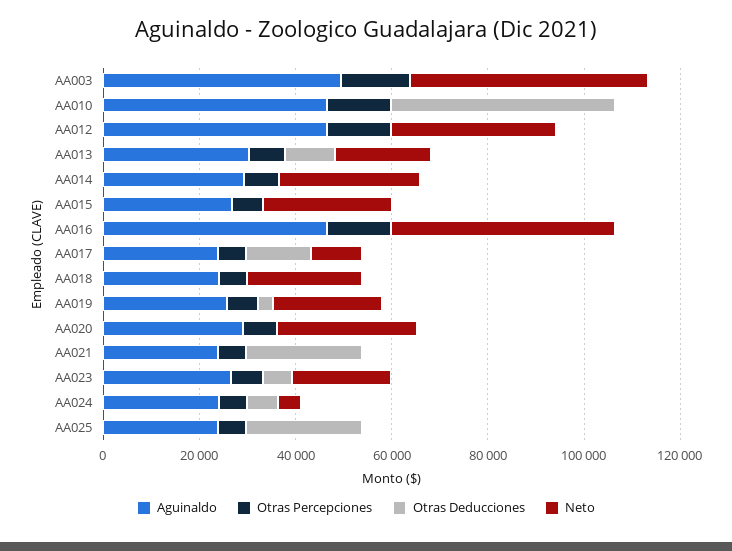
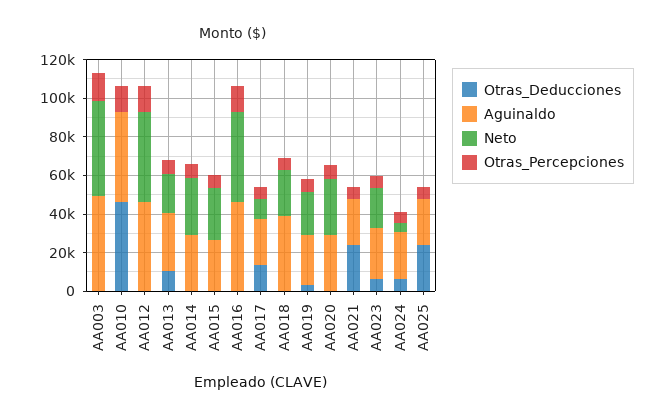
Neto, AA012: 35000 -> 45000
Aguinaldo, AA018: 25000 -> 40000

